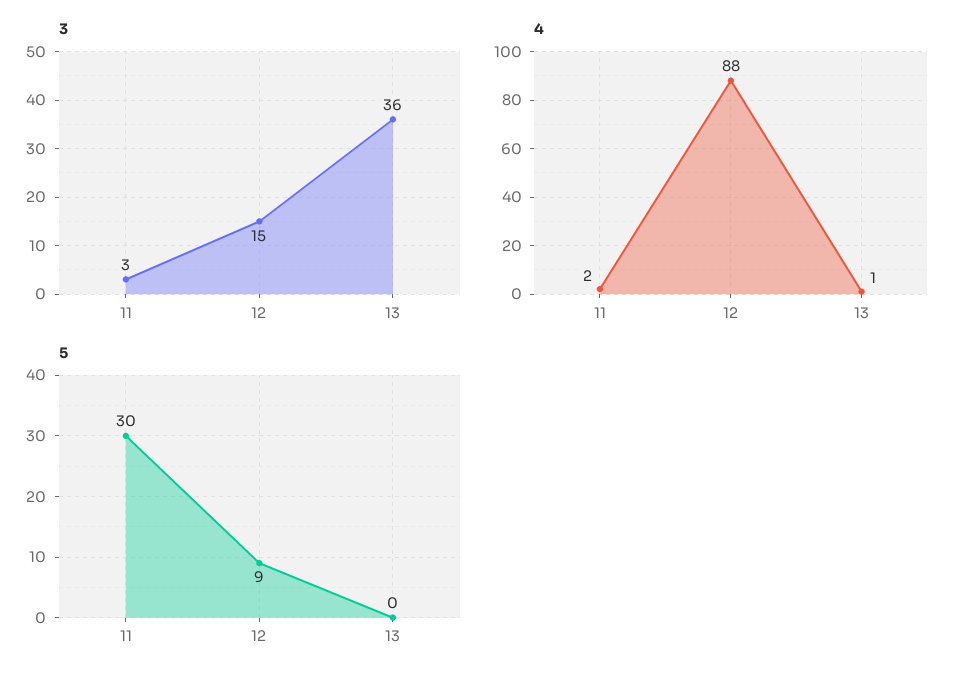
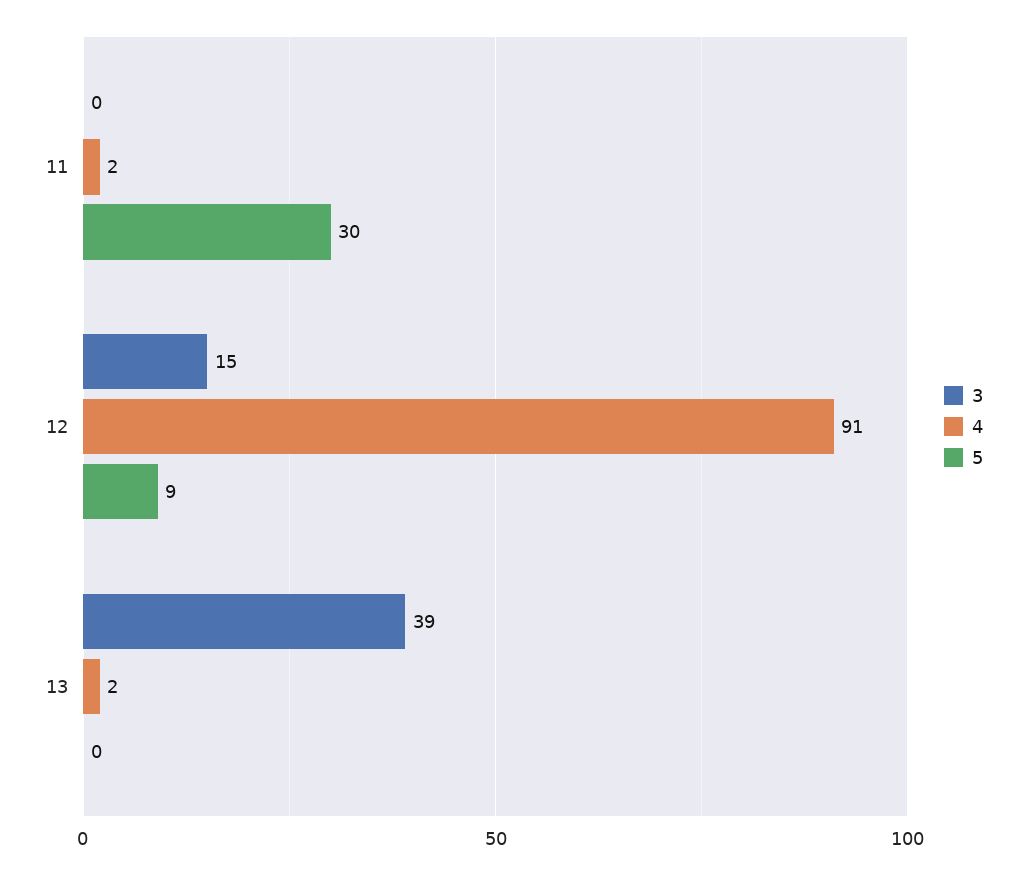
3, 11: 3 -> 0
3, 13: 36 -> 39
4, 12: 88 -> 91
4, 13: 1 -> 2

